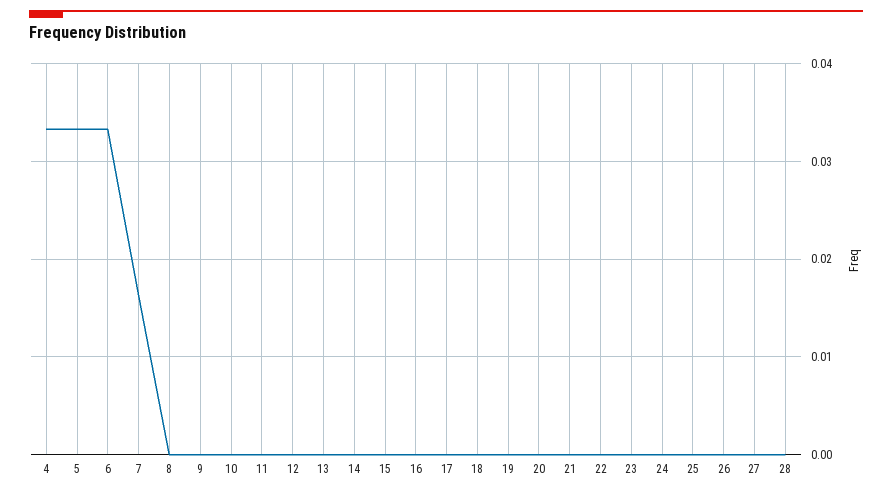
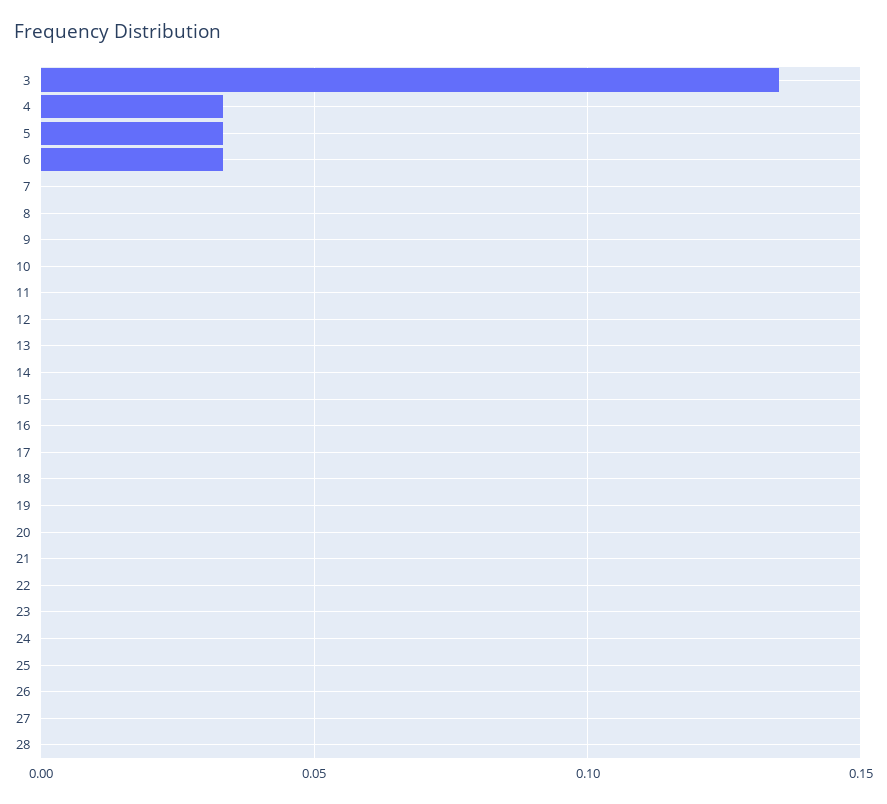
7: 0.016 -> 0
3: none -> 0.135

